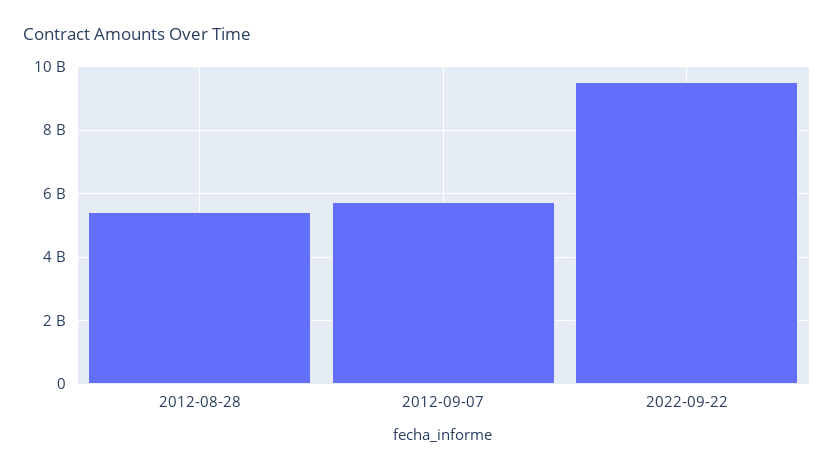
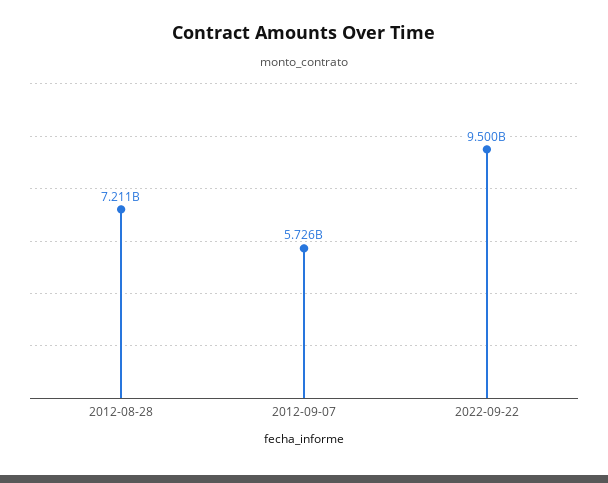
2012-08-28: 5400000000 -> 7211000000

